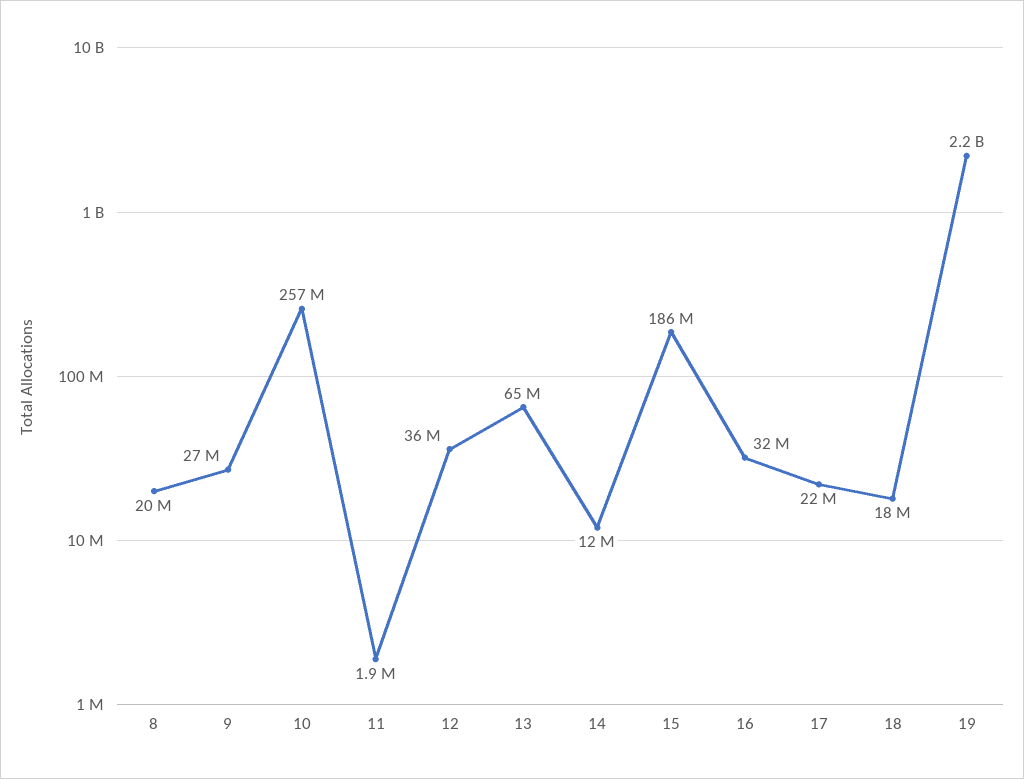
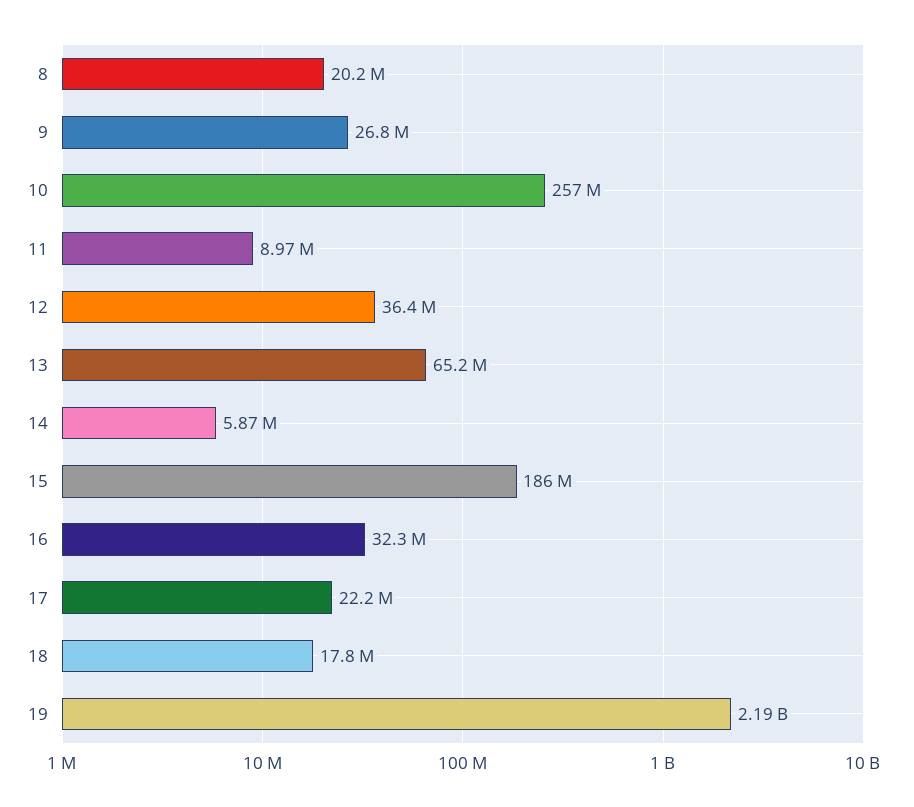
11: 1900000 -> 8970000
14: 12000000 -> 5870000

